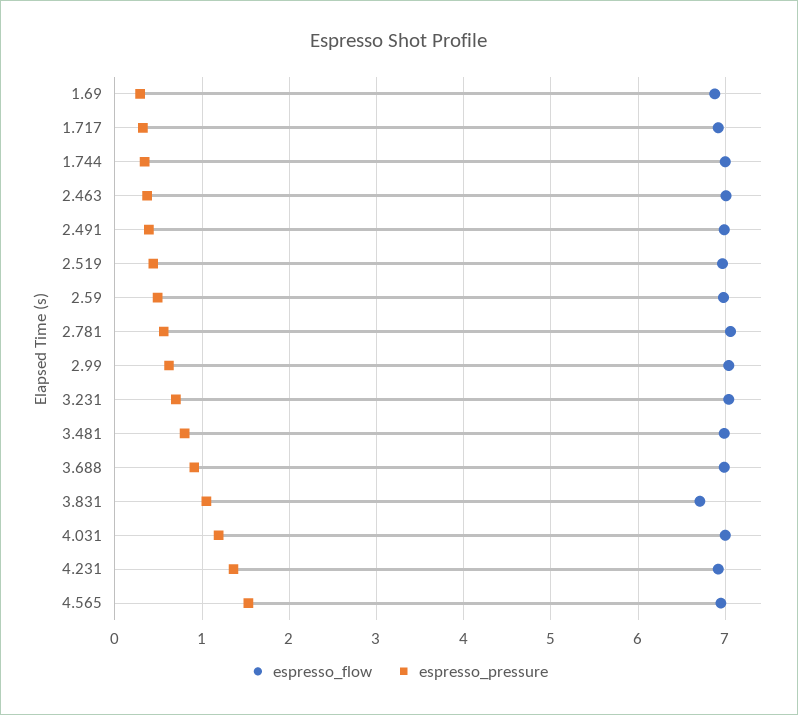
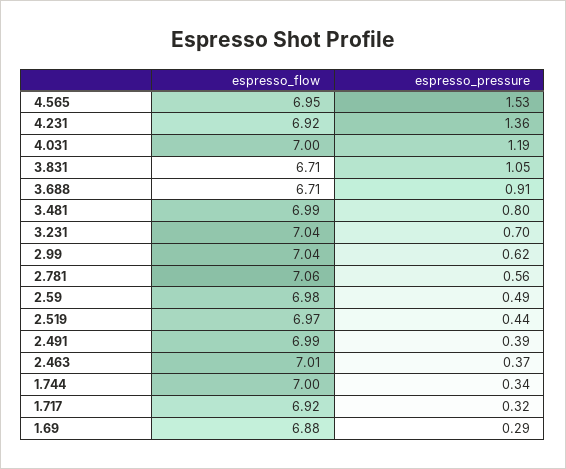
espresso_flow, 3.688: 7 -> 6.71

